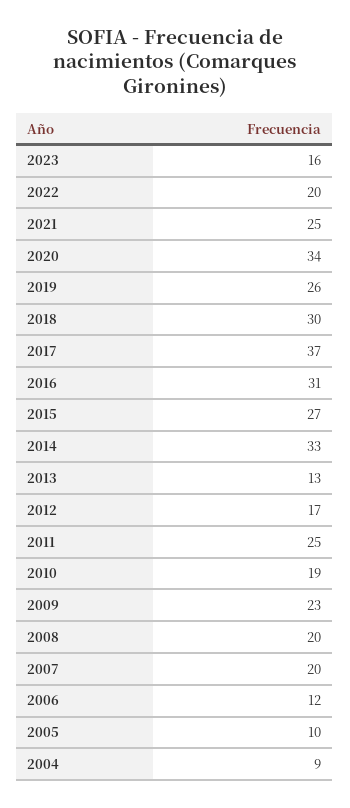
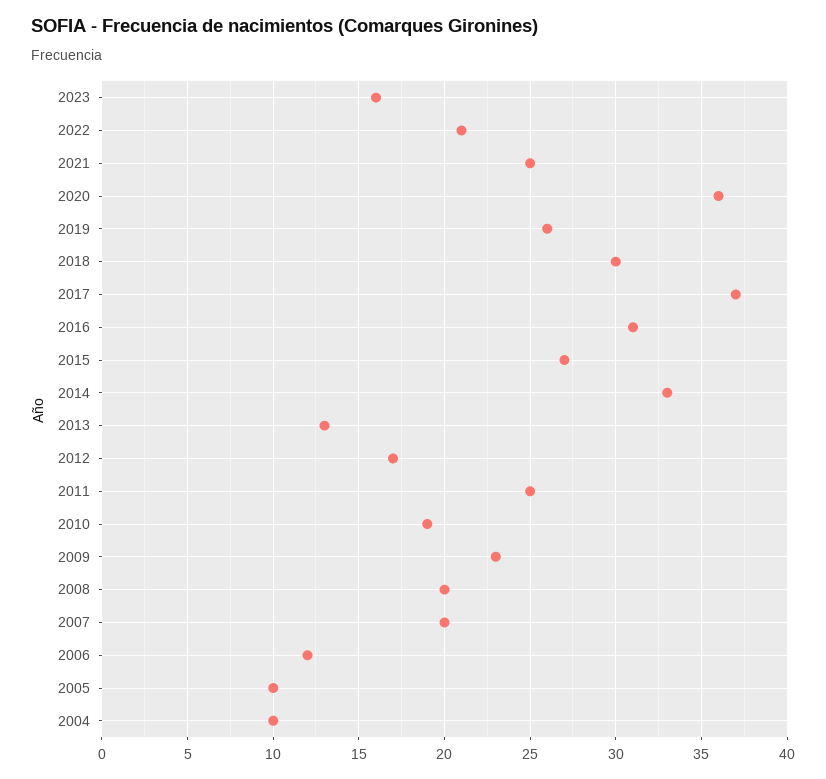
2022: 20 -> 21
2020: 34 -> 36
2004: 9 -> 10

